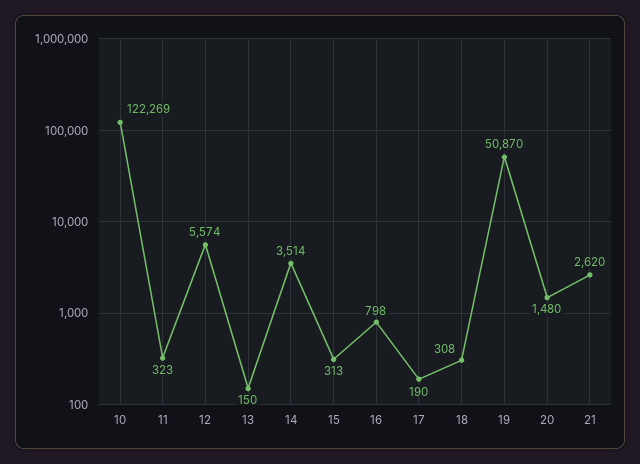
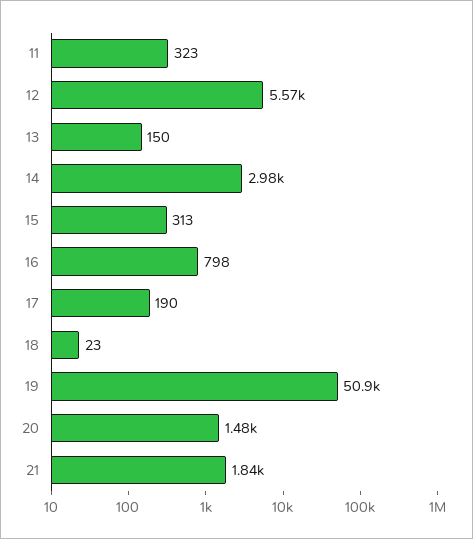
10: 122269 -> none
14: 3514 -> 2980
18: 308 -> 23
21: 2620 -> 1840

